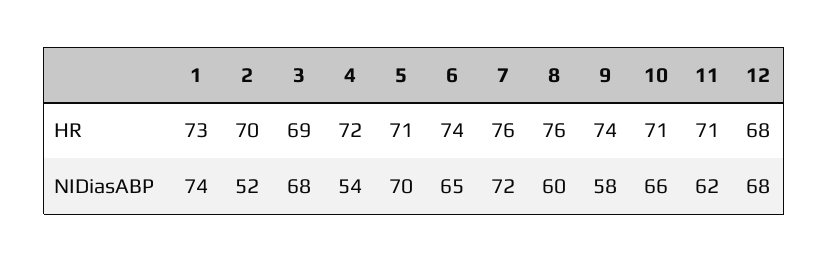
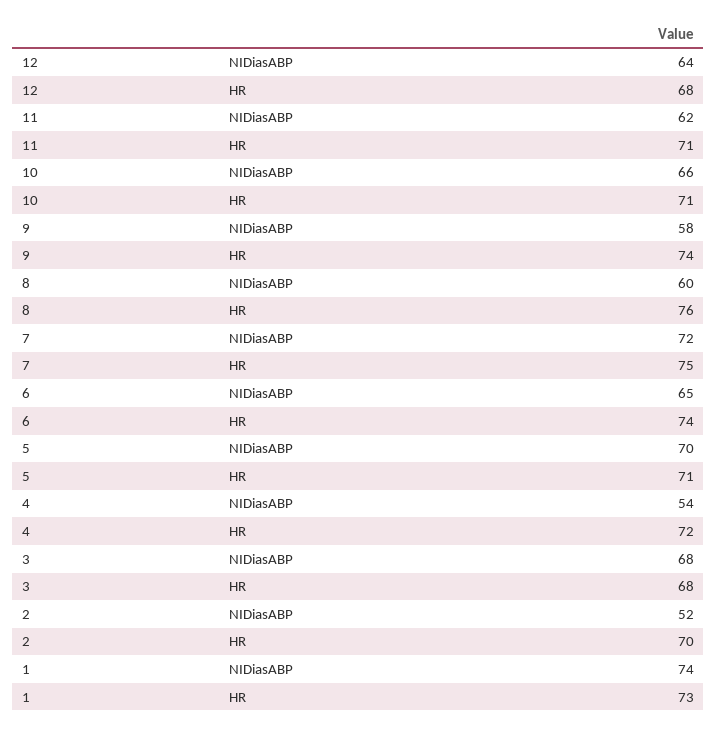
3, HR: 69 -> 68
7, HR: 76 -> 75
12, NIDiasABP: 68 -> 64

